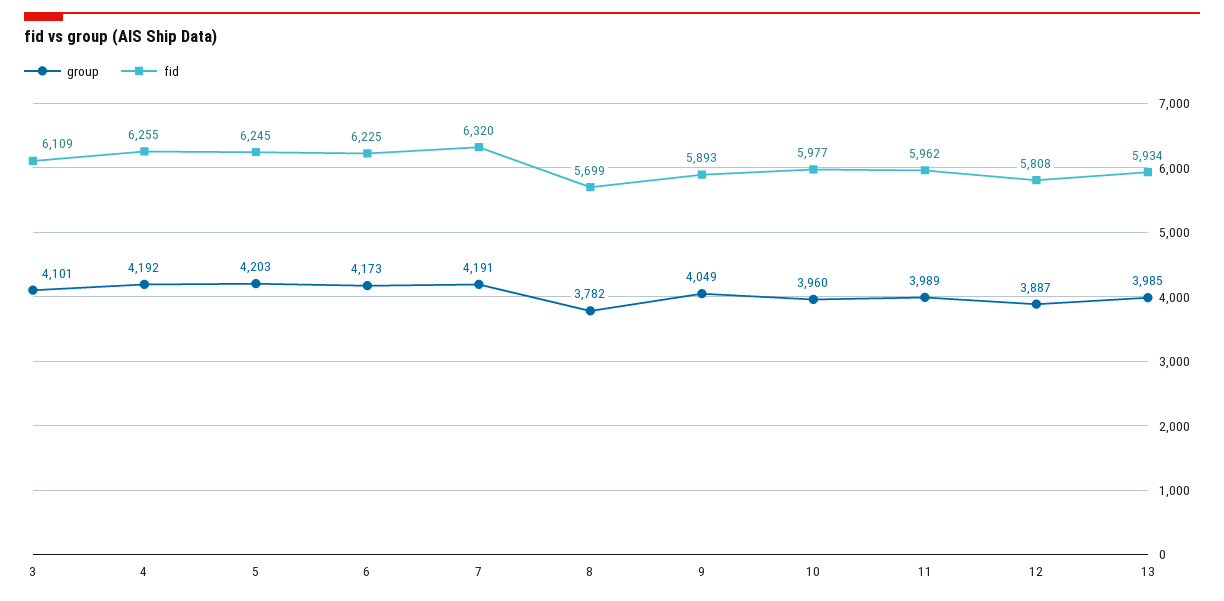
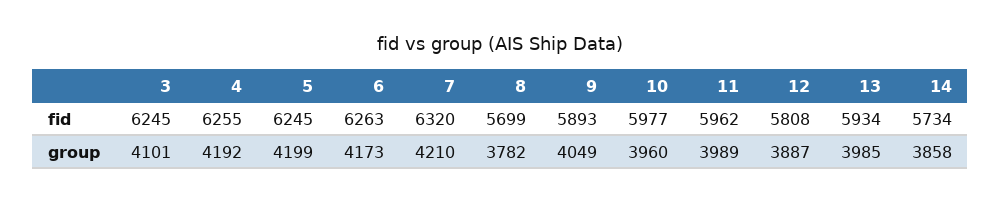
fid, 3: 6109 -> 6245
group, 5: 4203 -> 4199
fid, 6: 6225 -> 6263
group, 7: 4191 -> 4210
fid, 14: none -> 5734
group, 14: none -> 3858

